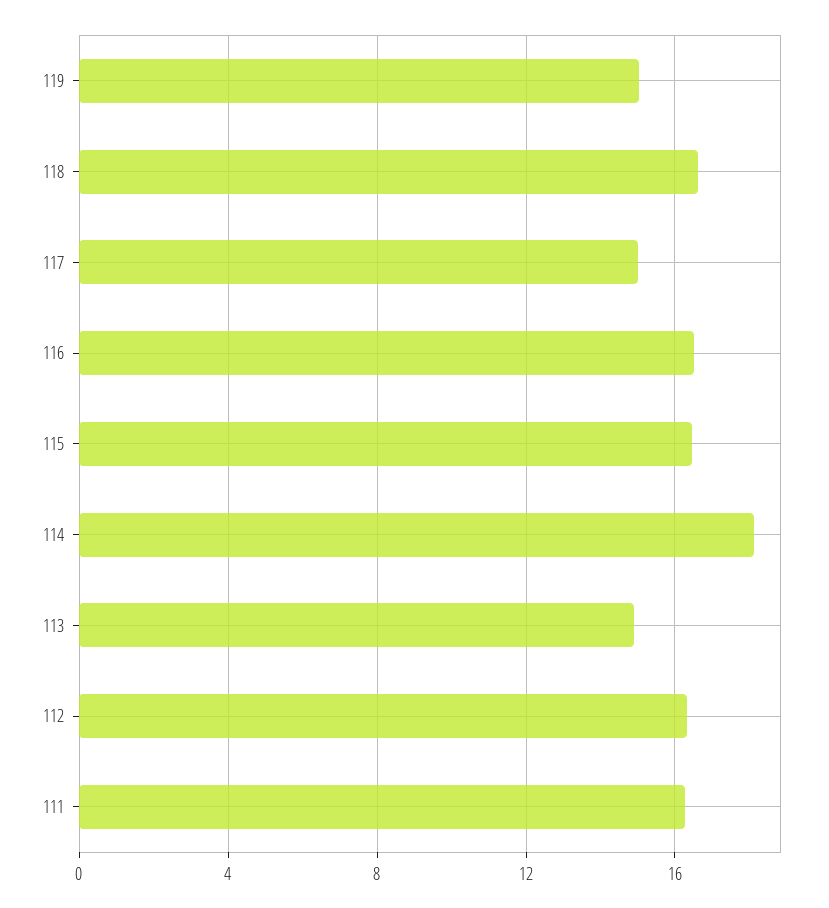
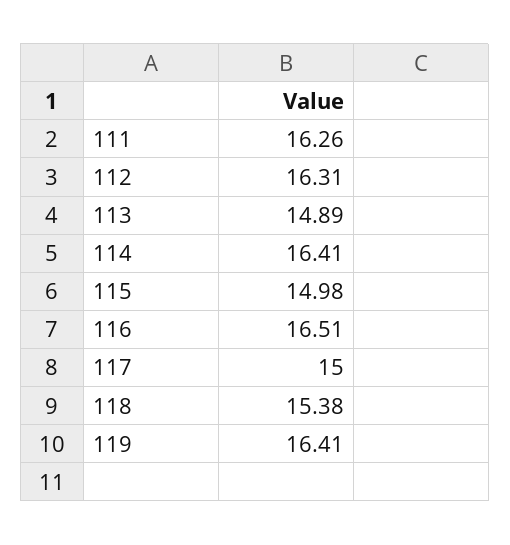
119: 15 -> 16.41
118: 16.5 -> 15.38
115: 16.5 -> 14.98
114: 18 -> 16.41

